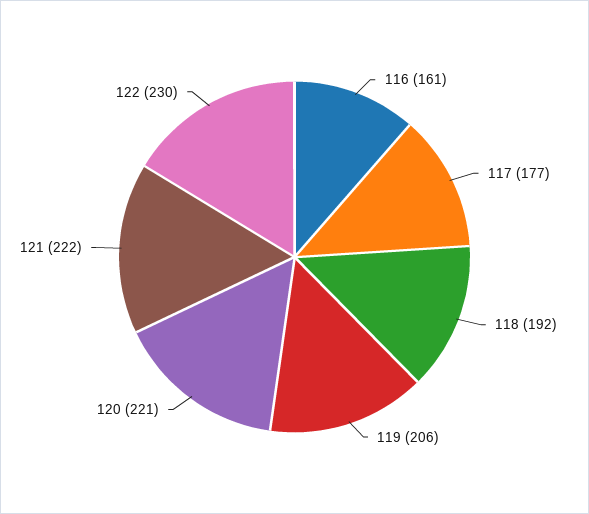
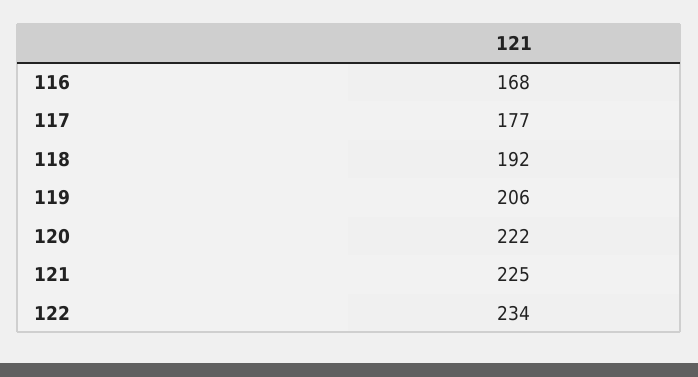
116: 161 -> 168
120: 221 -> 222
121: 222 -> 225
122: 230 -> 234

